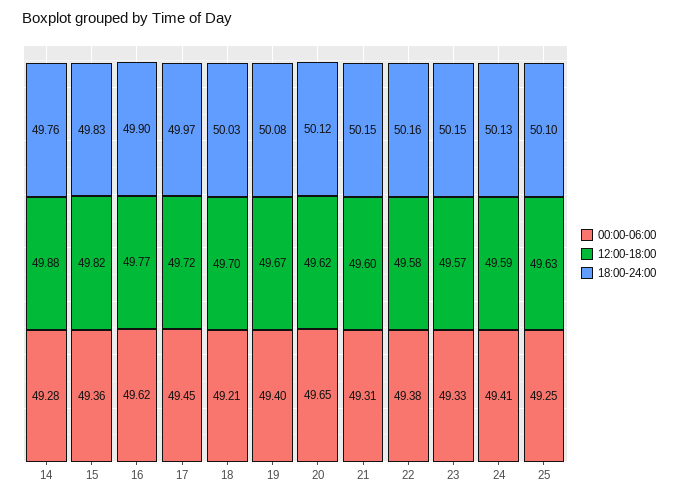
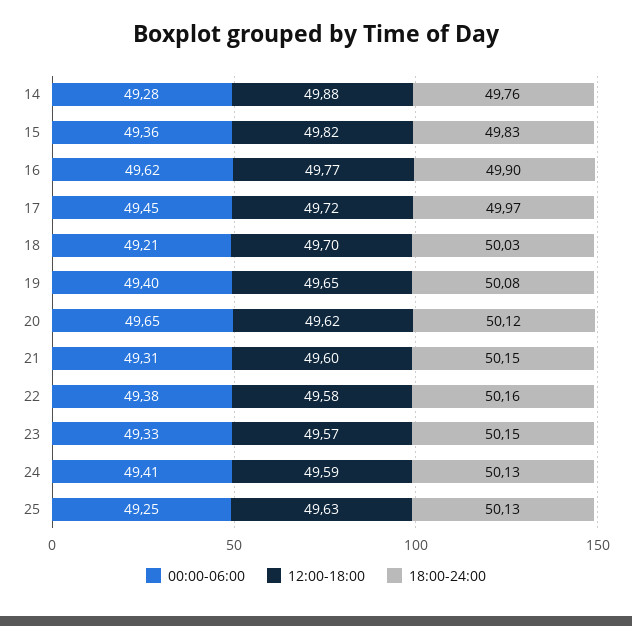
12:00-18:00, 19: 49.67 -> 49.65
18:00-24:00, 25: 50.1 -> 50.13

